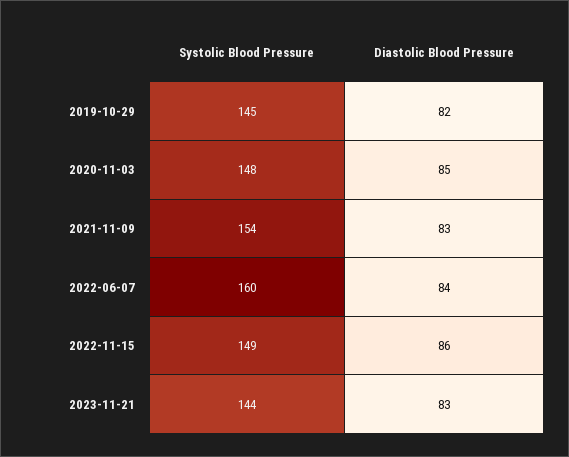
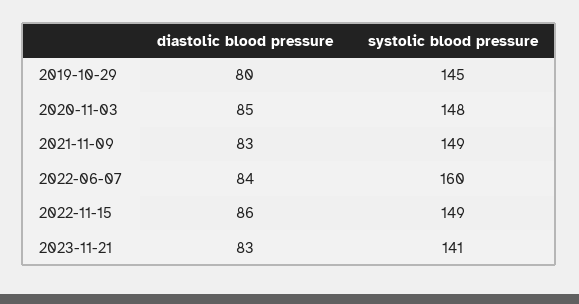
Diastolic Blood Pressure, 2019-10-29: 82 -> 80
Systolic Blood Pressure, 2021-11-09: 154 -> 149
Systolic Blood Pressure, 2023-11-21: 144 -> 141

